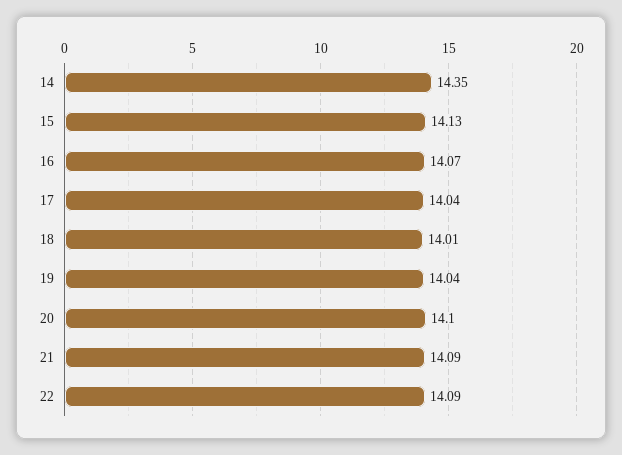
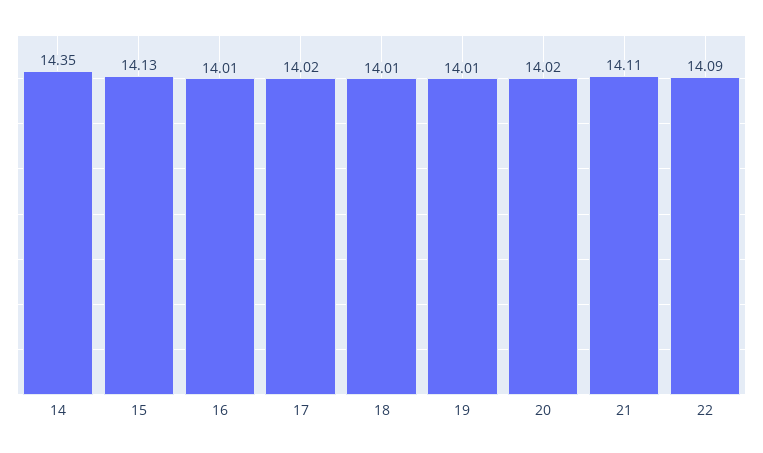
16: 14.07 -> 14.01
17: 14.04 -> 14.02
19: 14.04 -> 14.01
20: 14.1 -> 14.02
21: 14.09 -> 14.11

